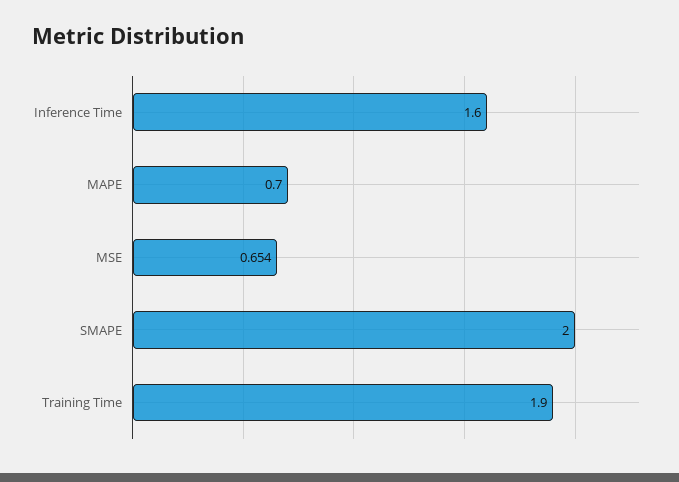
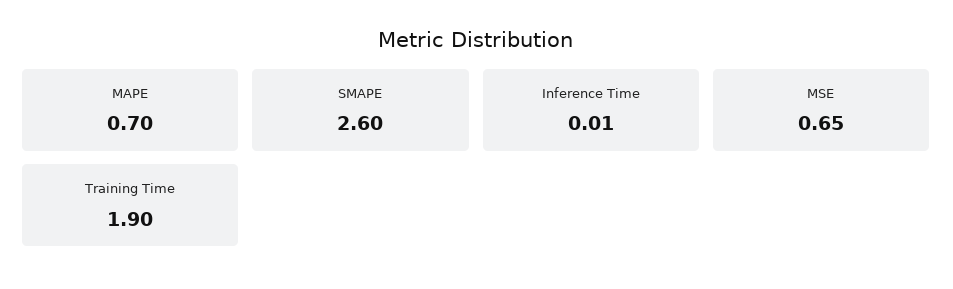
Inference Time: 1.6 -> 0.01
SMAPE: 2 -> 2.6

